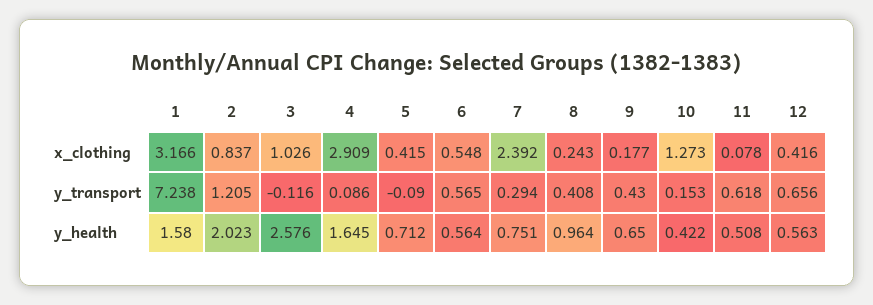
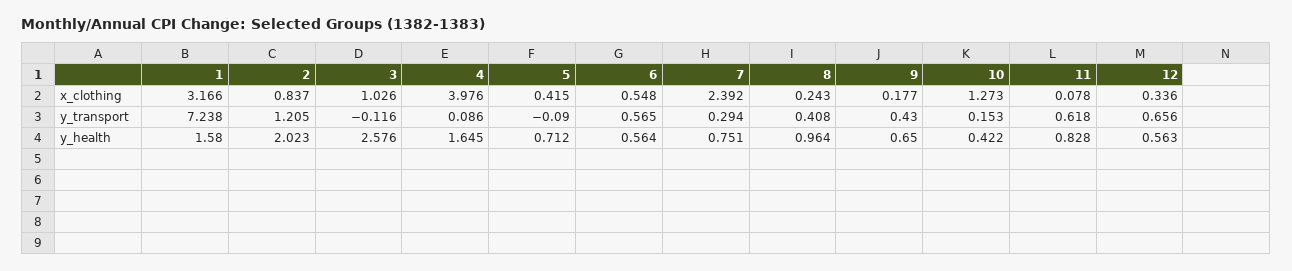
4, x_clothing: 2.909 -> 3.976
12, x_clothing: 0.416 -> 0.336
11, y_health: 0.508 -> 0.828

